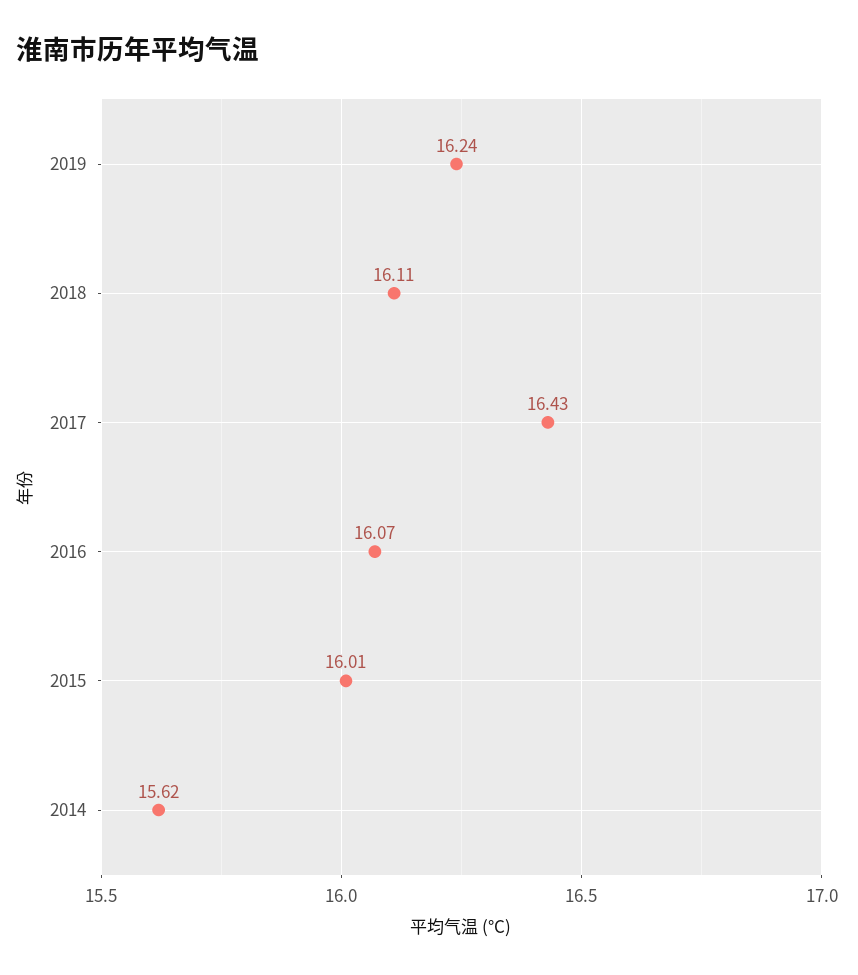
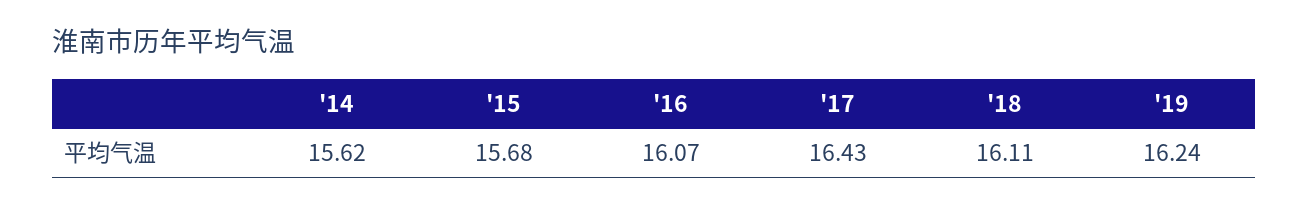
2015: 16.01 -> 15.68

